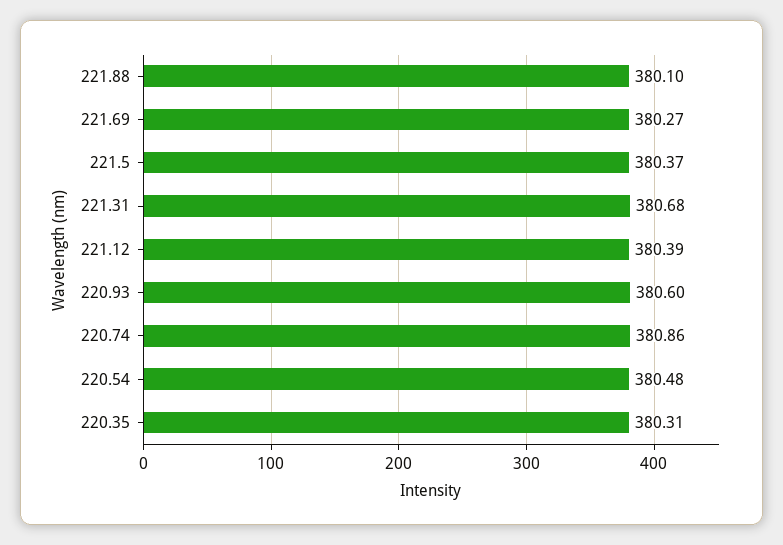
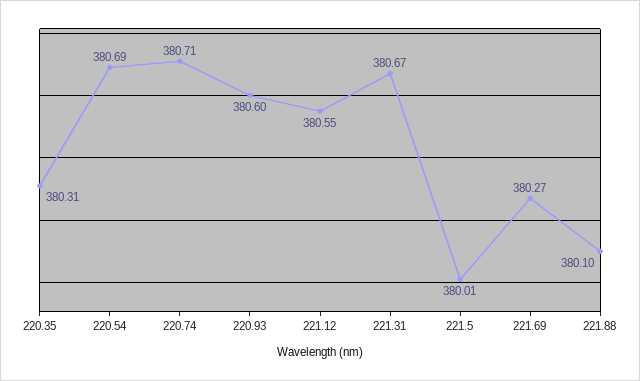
221.5: 380.37 -> 380.01
221.31: 380.68 -> 380.67
221.12: 380.39 -> 380.55
220.74: 380.86 -> 380.71
220.54: 380.48 -> 380.69

